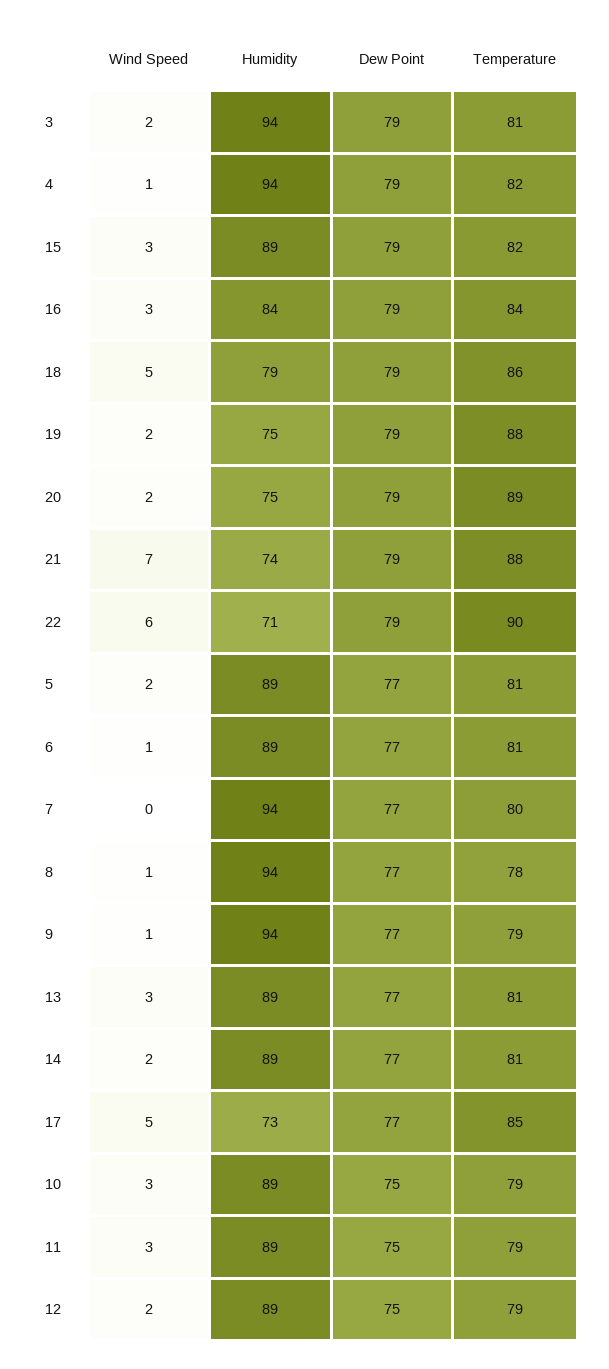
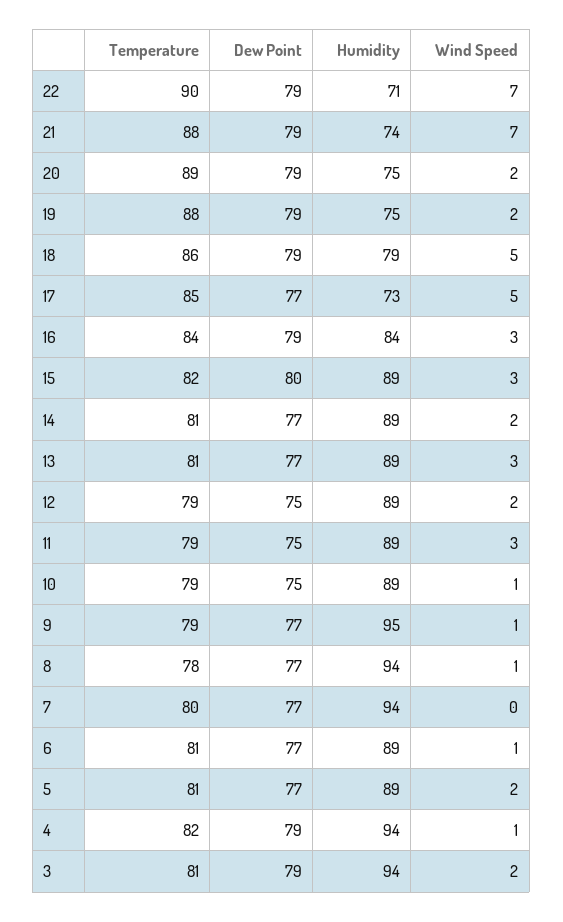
Dew Point, 15: 79 -> 80
Wind Speed, 22: 6 -> 7
Humidity, 9: 94 -> 95
Wind Speed, 10: 3 -> 1

